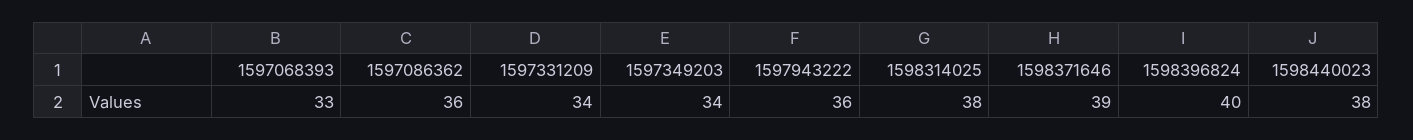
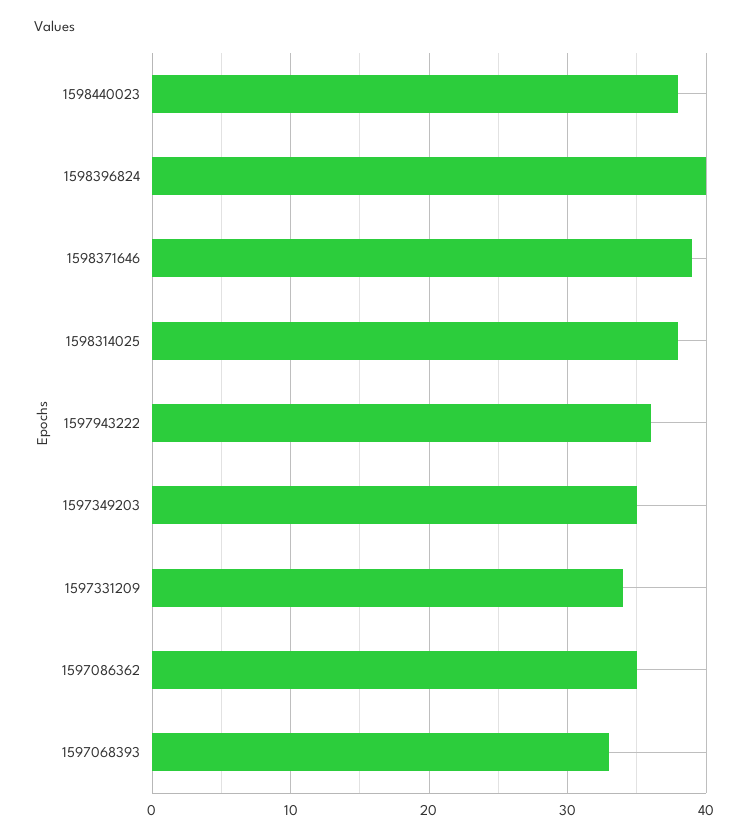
1597086362: 36 -> 35
1597349203: 34 -> 35

